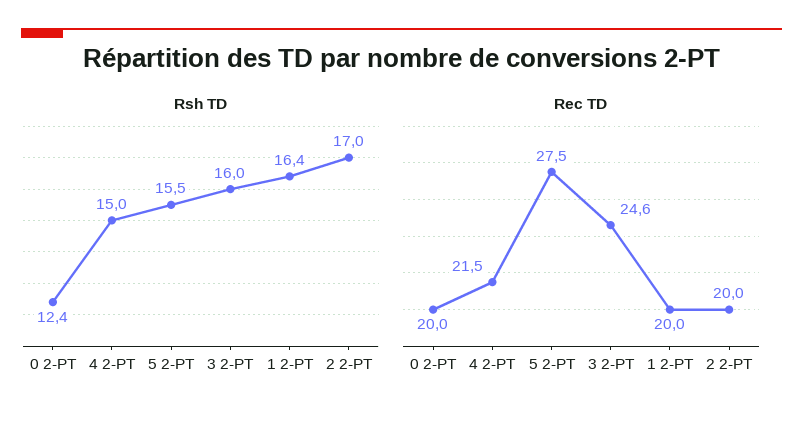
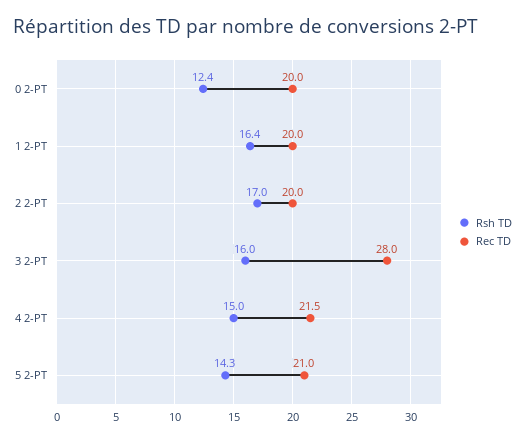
Rsh TD, 5 2-PT: 15.5 -> 14.3
Rec TD, 5 2-PT: 27.5 -> 21
Rec TD, 3 2-PT: 24.6 -> 28

